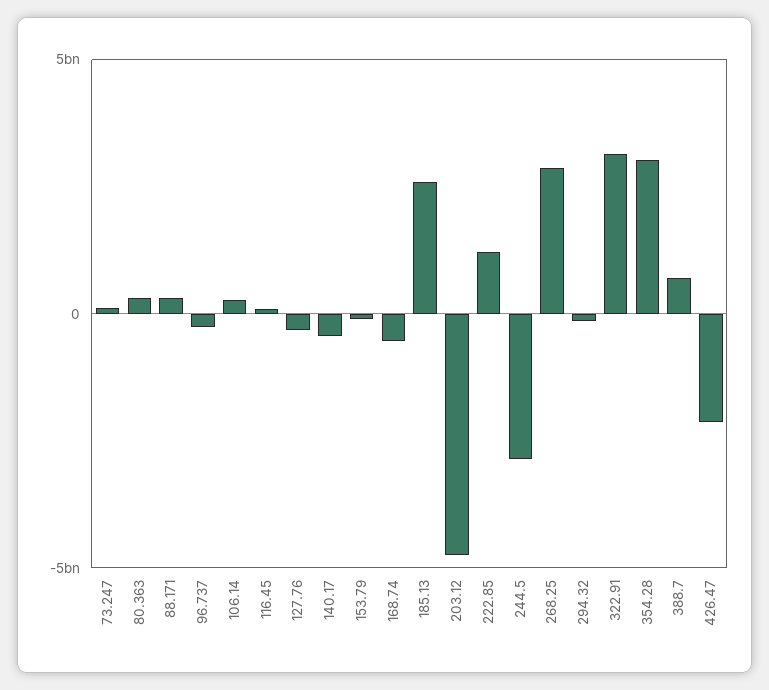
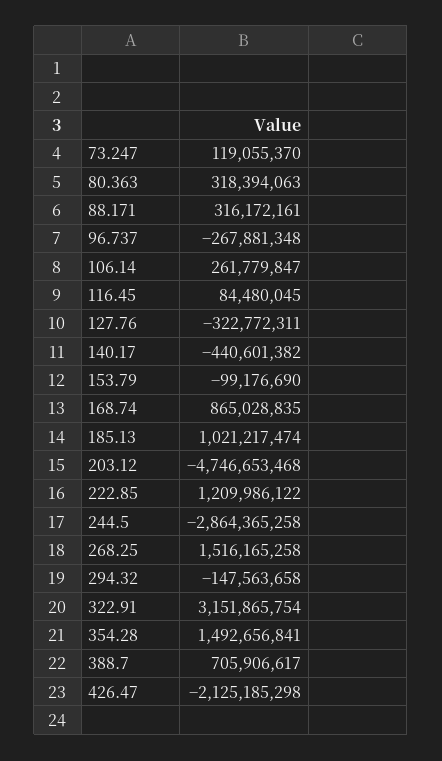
168.74: -500000000 -> 865028835
185.13: 2500000000 -> 1021217474
268.25: 3000000000 -> 1516165258
354.28: 3000000000 -> 1492656841

